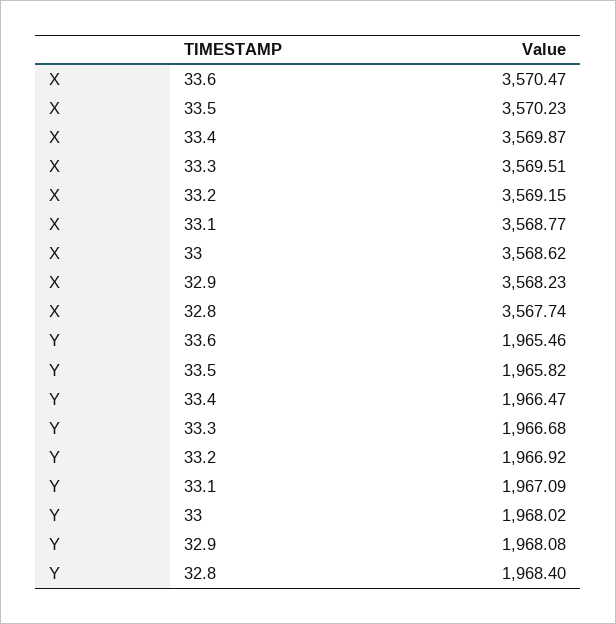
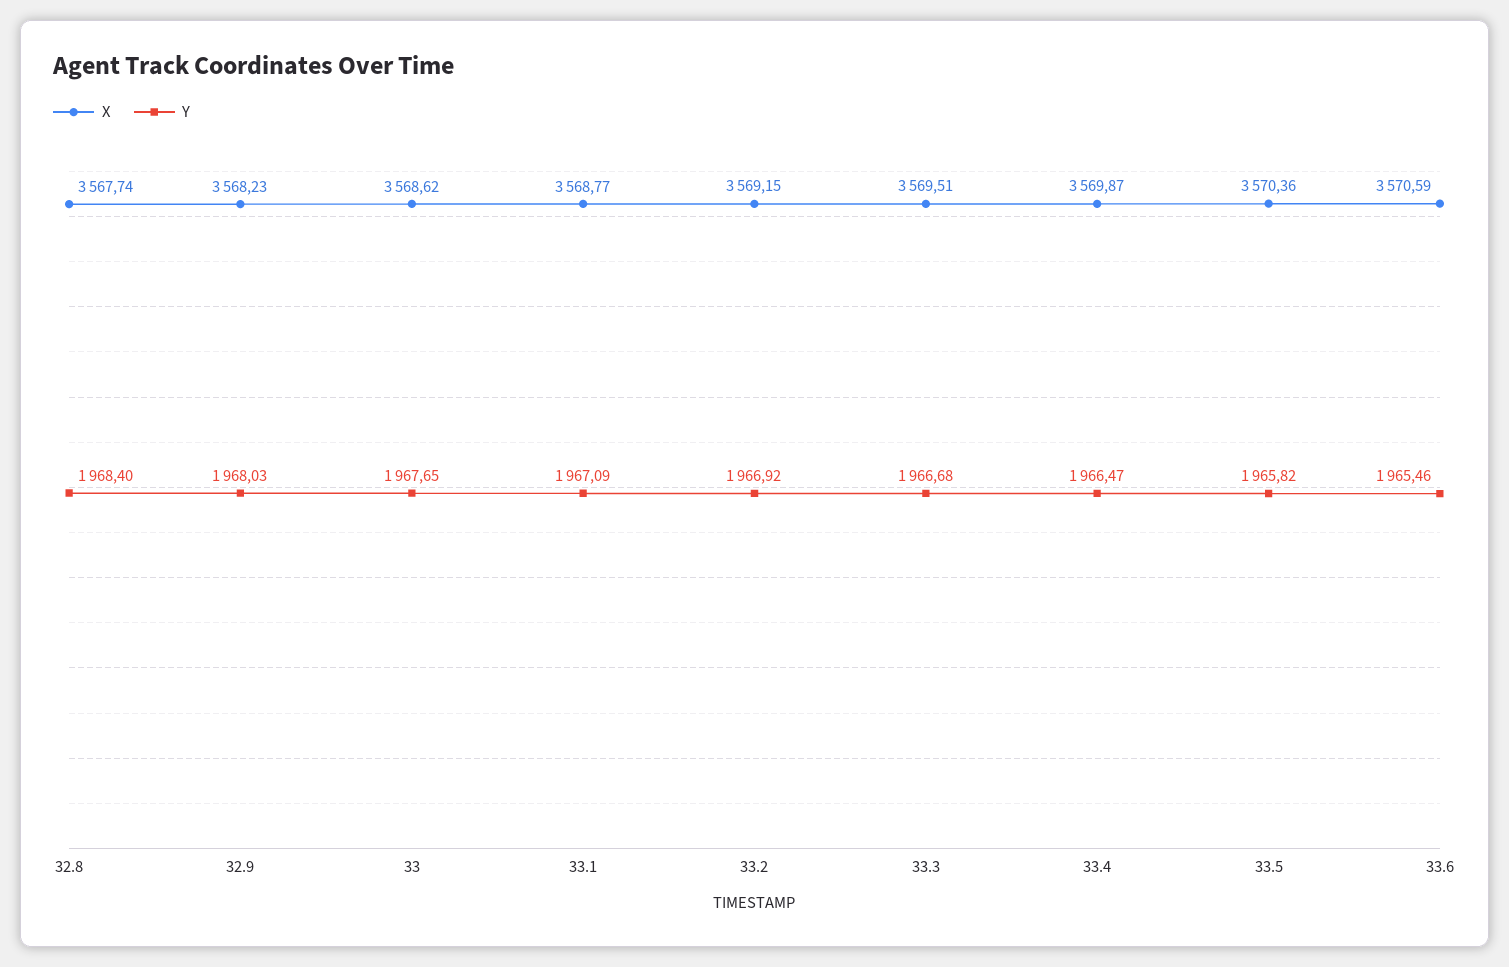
X, 33.6: 3570.47 -> 3570.59
X, 33.5: 3570.23 -> 3570.36
Y, 33: 1968.02 -> 1967.65
Y, 32.9: 1968.08 -> 1968.03

